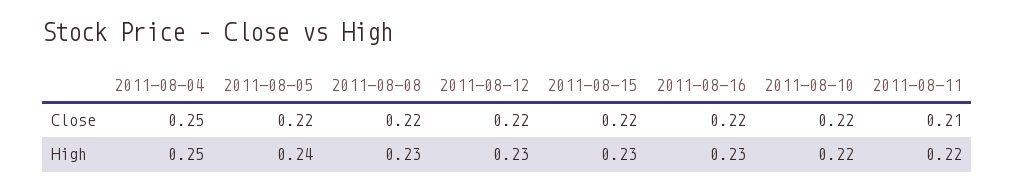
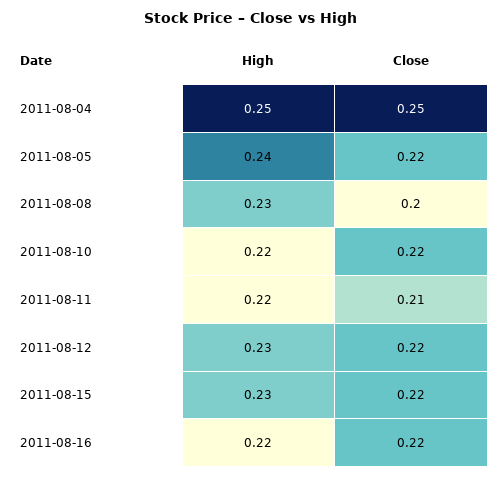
2011-08-08, Close: 0.22 -> 0.2
2011-08-16, High: 0.23 -> 0.22

